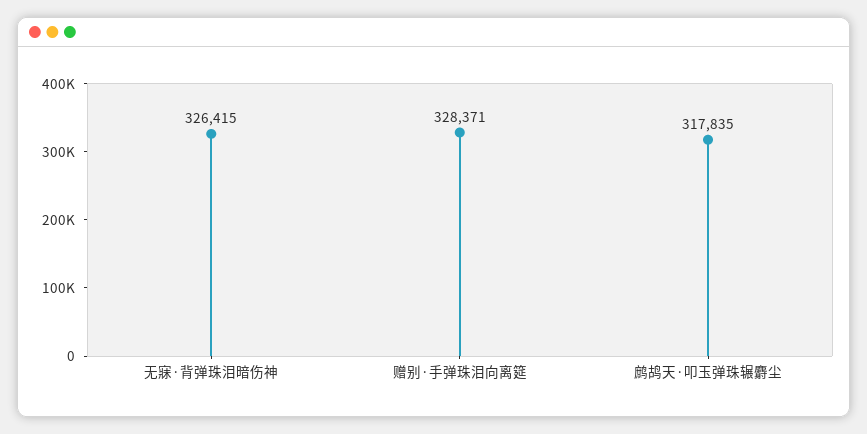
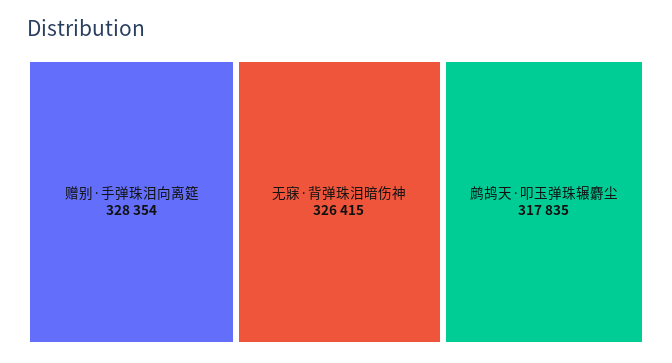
赠别·手弹珠泪向离筵: 328371 -> 328354

